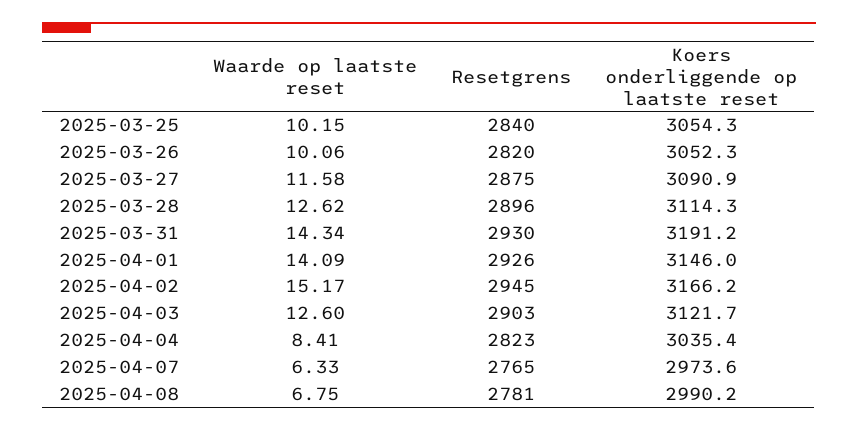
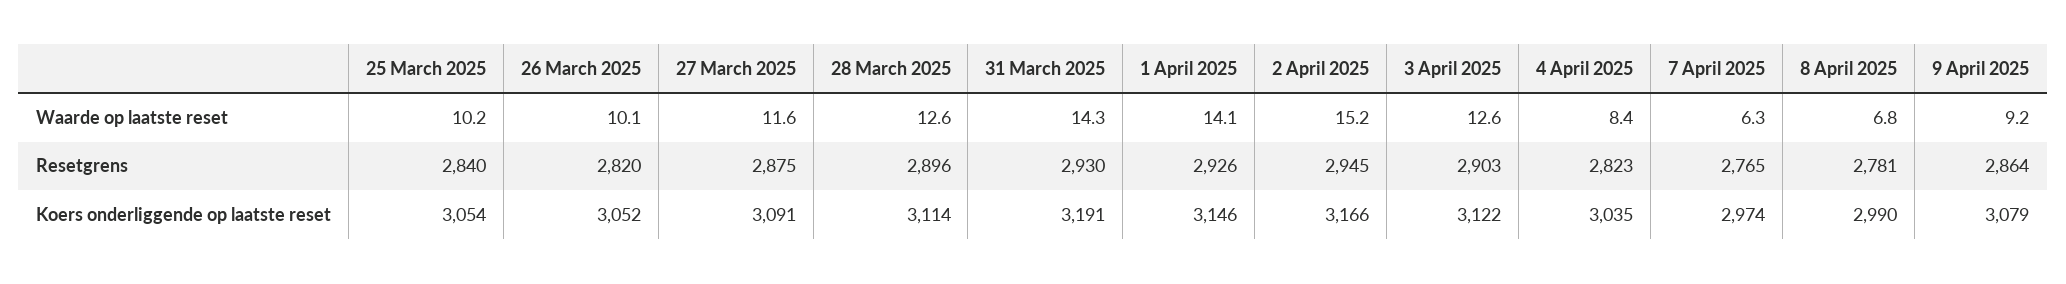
Waarde op laatste reset, 9 April 2025: none -> 9.2
Resetgrens, 9 April 2025: none -> 2864
Koers onderliggende op laatste reset, 9 April 2025: none -> 3079

